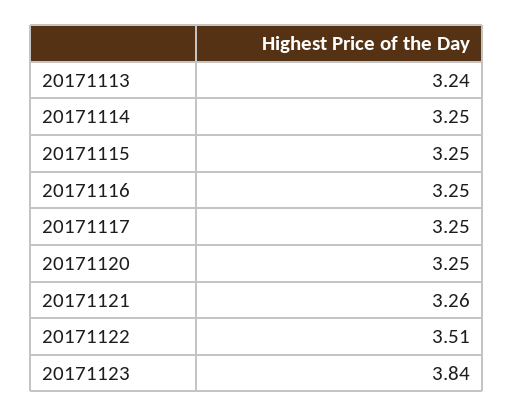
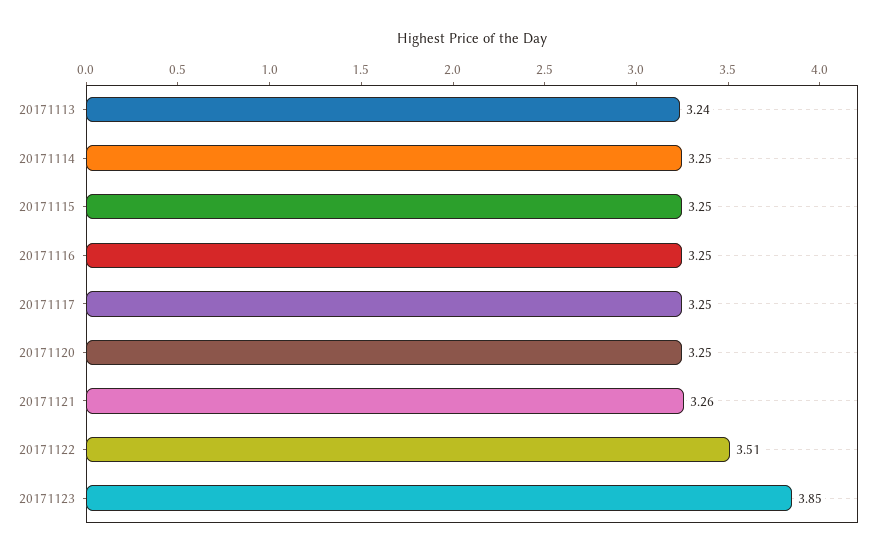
20171123: 3.84 -> 3.85

